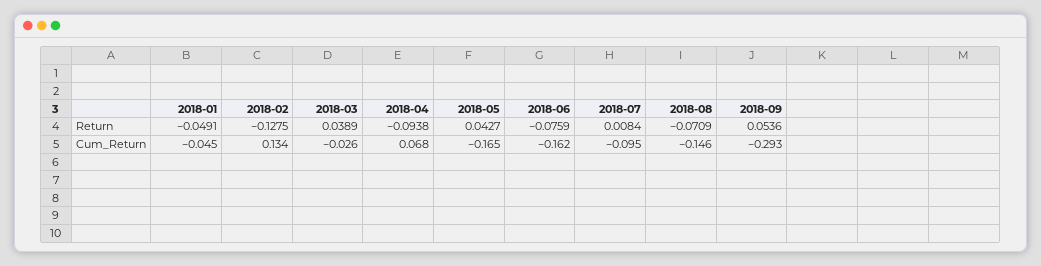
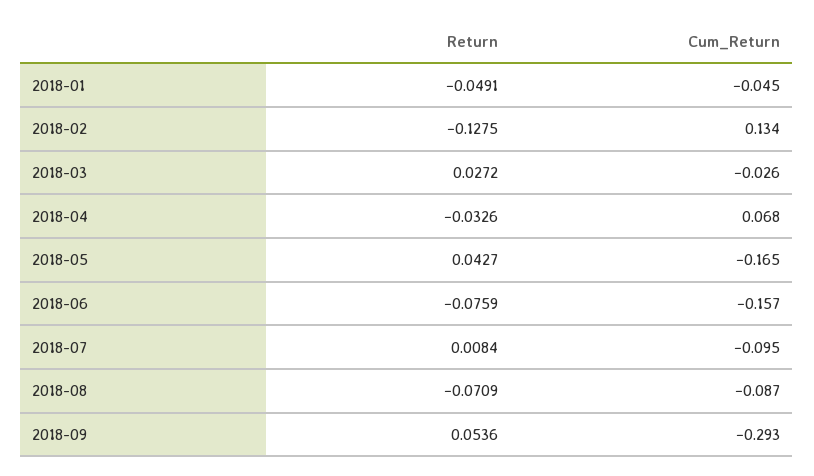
2018-03, Return: 0.0389 -> 0.0272
2018-04, Return: -0.0938 -> -0.0326
2018-06, Cum_Return: -0.162 -> -0.157
2018-08, Cum_Return: -0.146 -> -0.087

